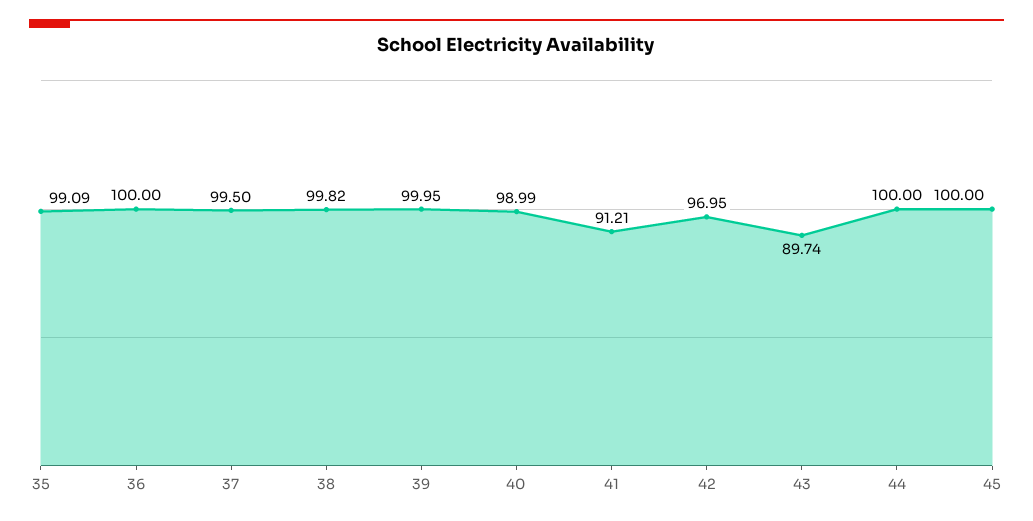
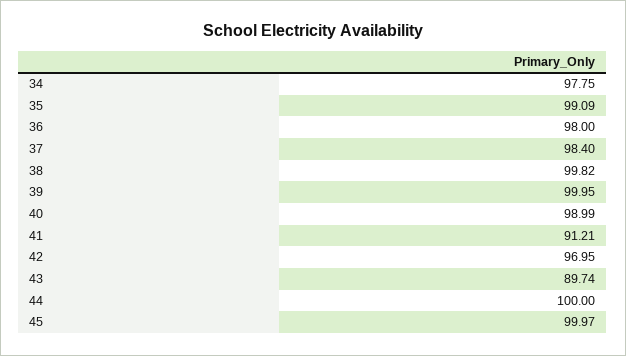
36: 100 -> 98
37: 99.5 -> 98.4
45: 100 -> 99.97
34: none -> 97.75

